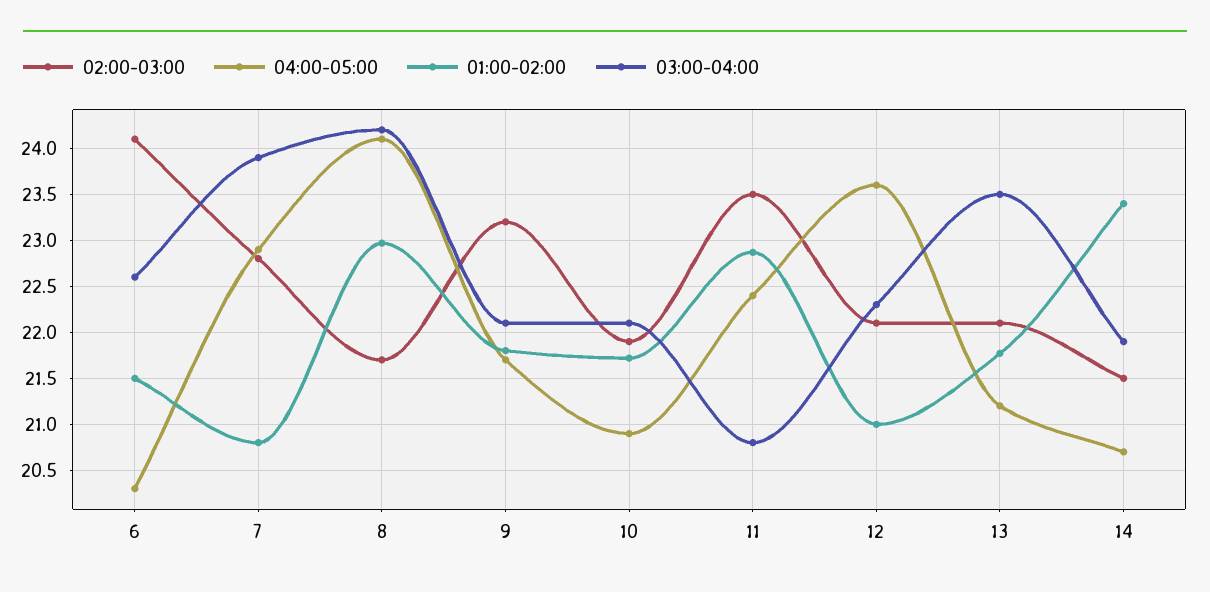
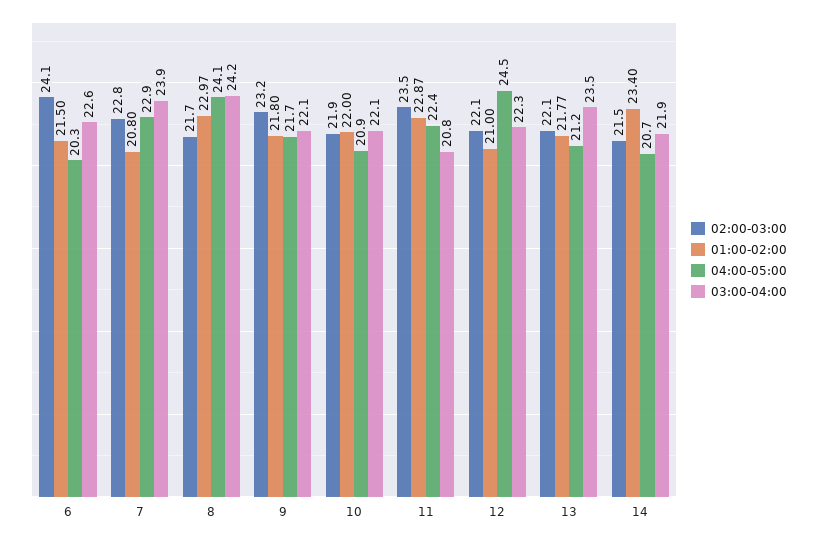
01:00-02:00, 10: 21.7 -> 22
04:00-05:00, 12: 23.6 -> 24.5

